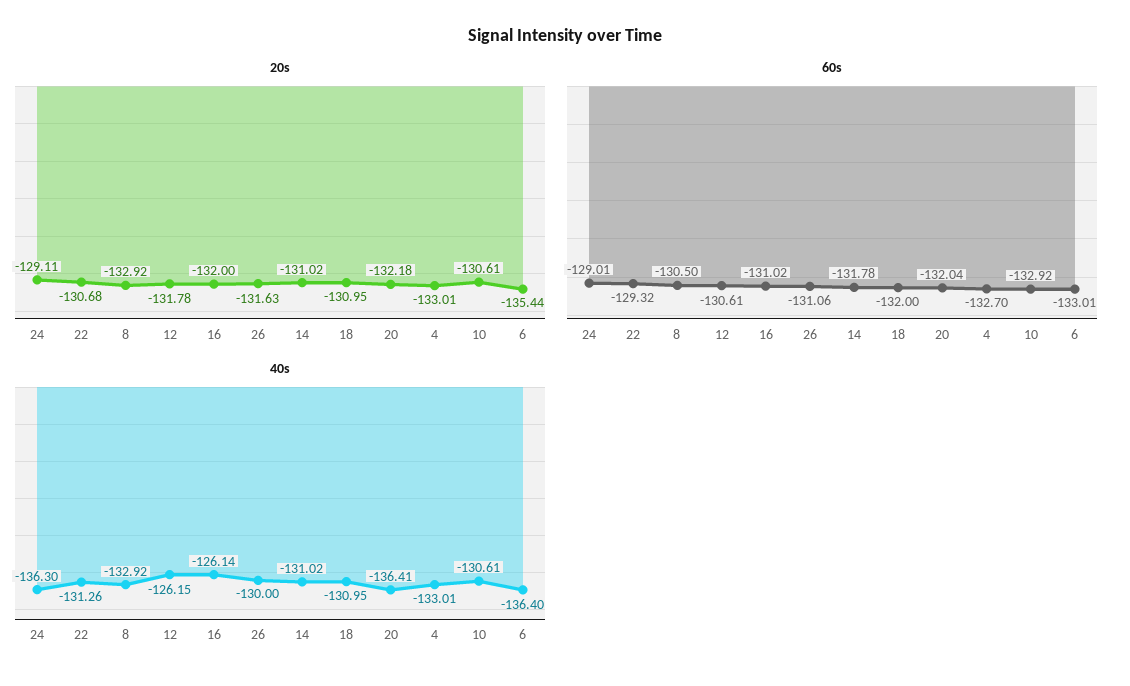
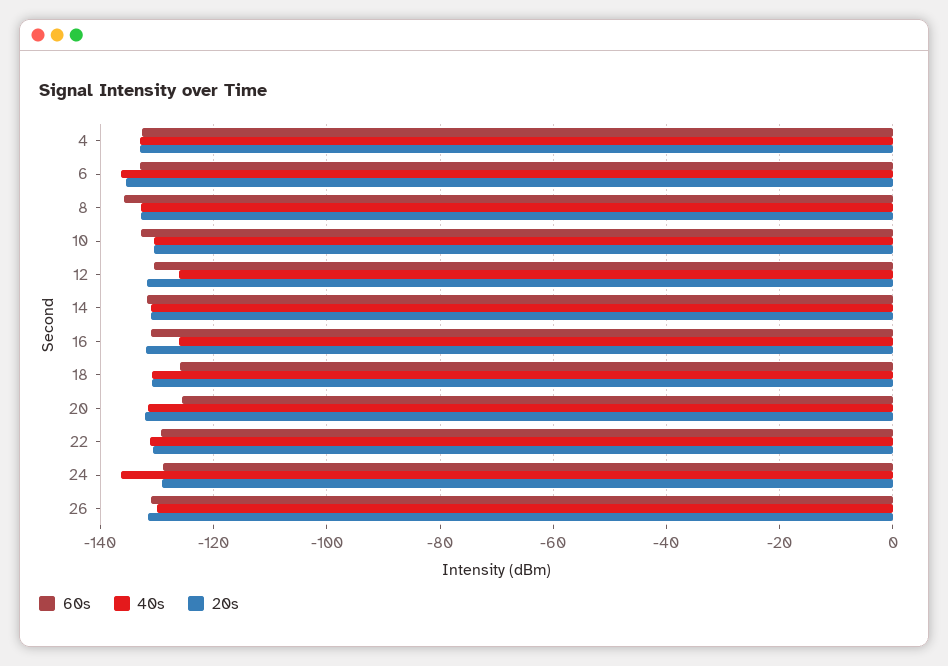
60s, 8: -130.5 -> -136
60s, 18: -132 -> -126
60s, 20: -132.04 -> -126
40s, 20: -136.41 -> -132

